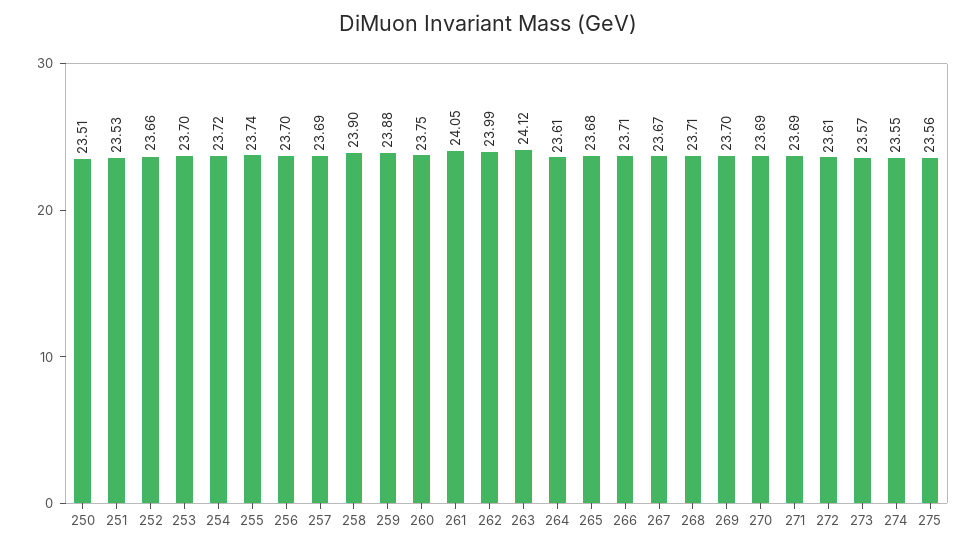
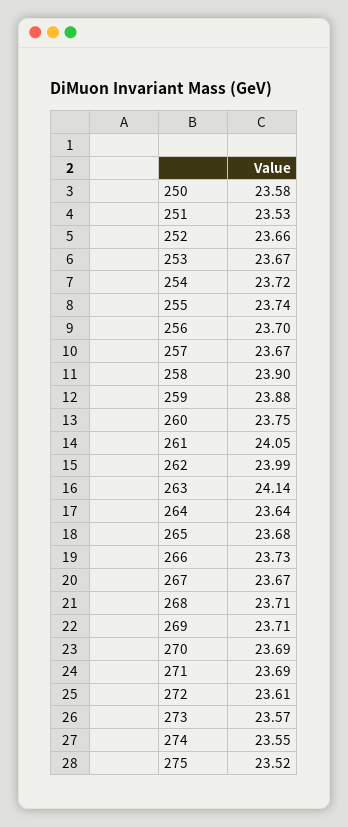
250: 23.51 -> 23.58
253: 23.7 -> 23.67
257: 23.69 -> 23.67
263: 24.12 -> 24.14
264: 23.61 -> 23.64
266: 23.71 -> 23.73
269: 23.7 -> 23.71
275: 23.56 -> 23.52

